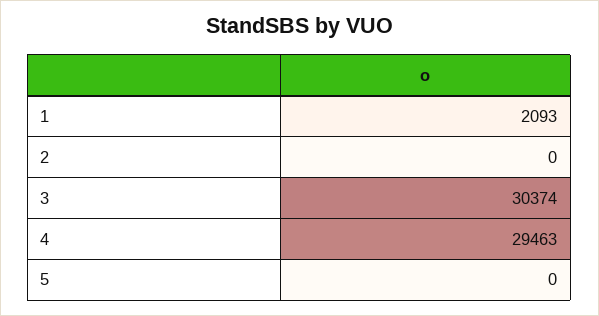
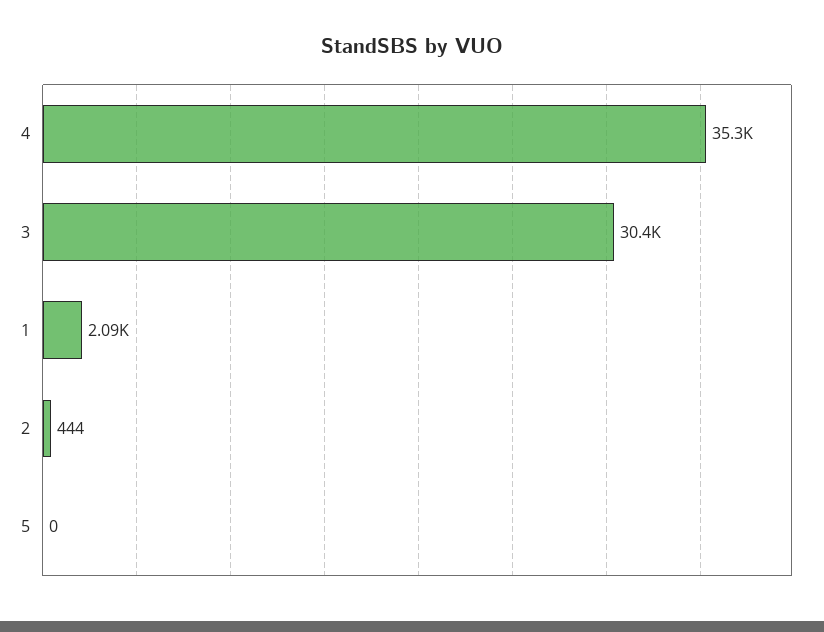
2: 0 -> 444
4: 29463 -> 35300

